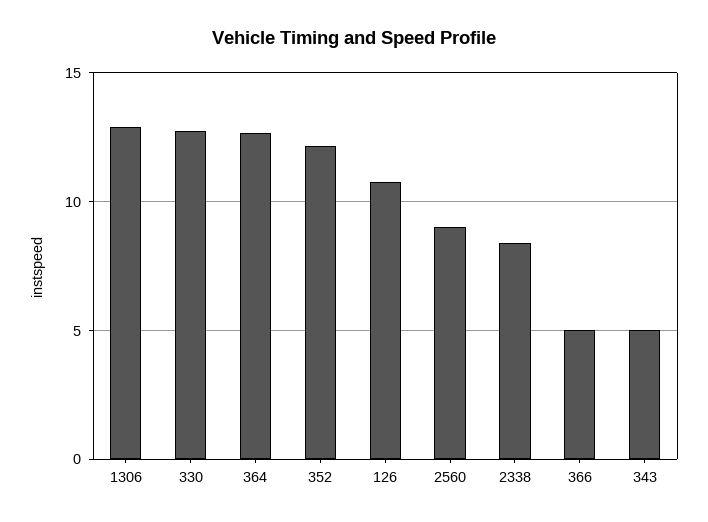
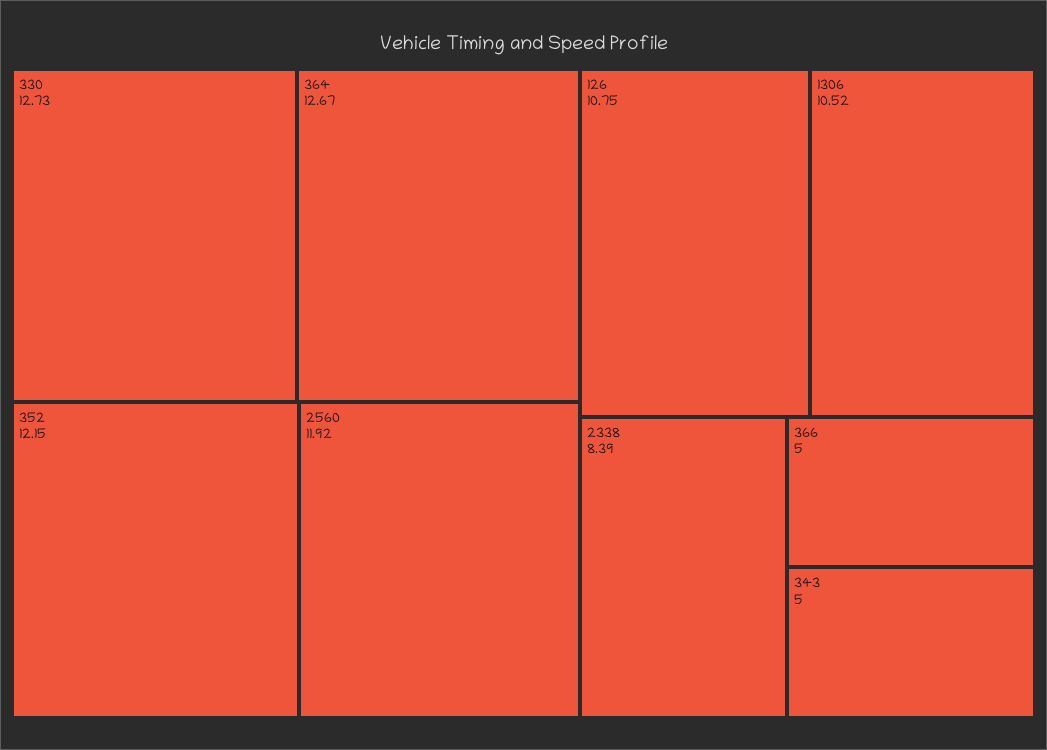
1306: 13 -> 10.52
2560: 9 -> 11.92

